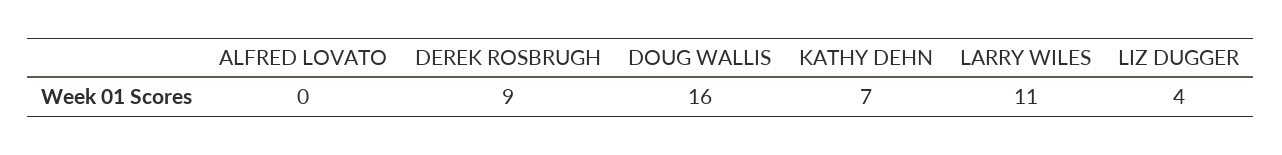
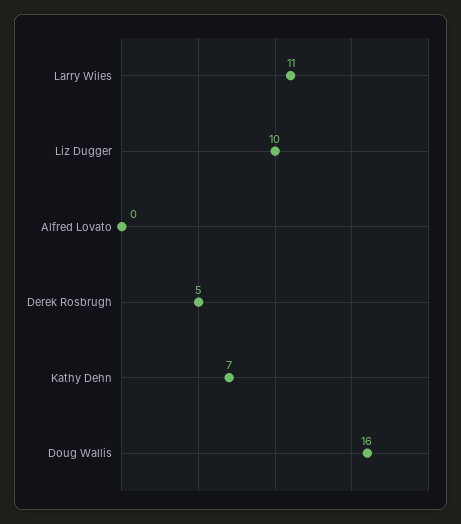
DEREK ROSBRUGH: 9 -> 5
LIZ DUGGER: 4 -> 10

